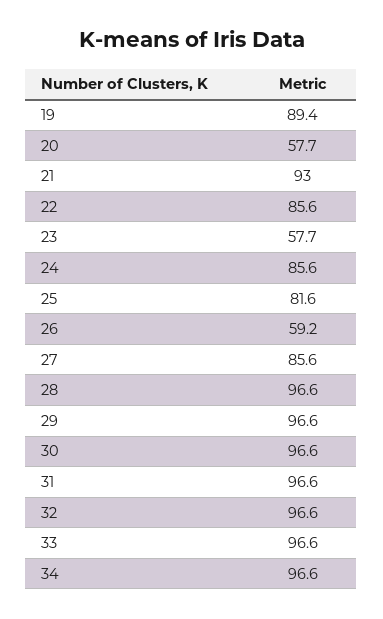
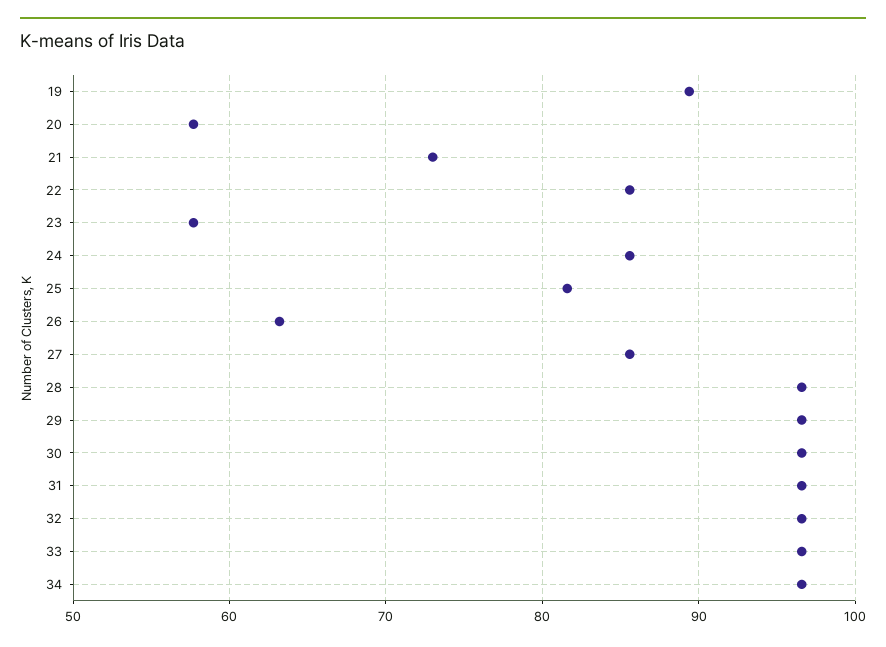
21: 93 -> 73
26: 59.2 -> 63

